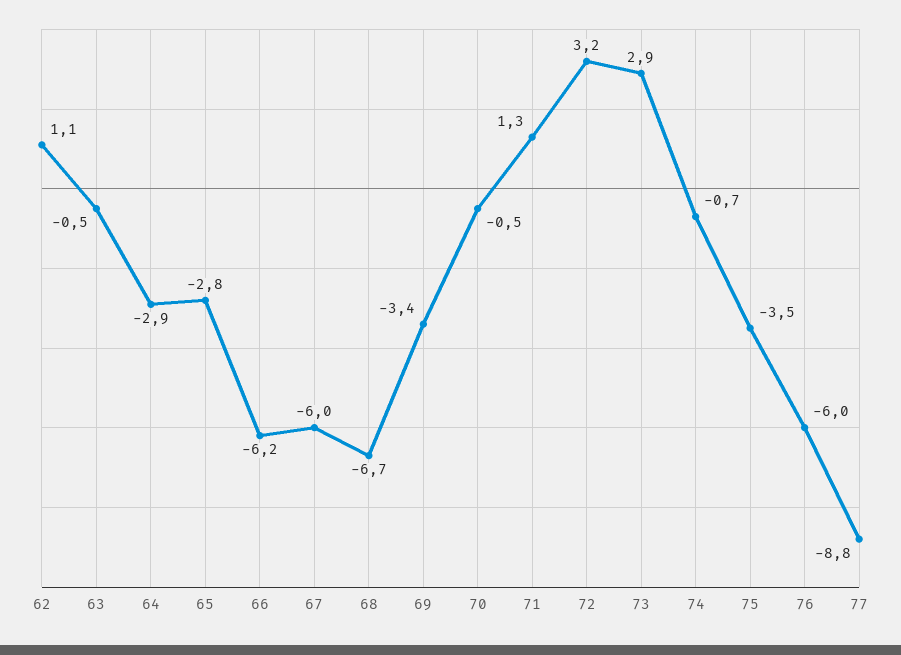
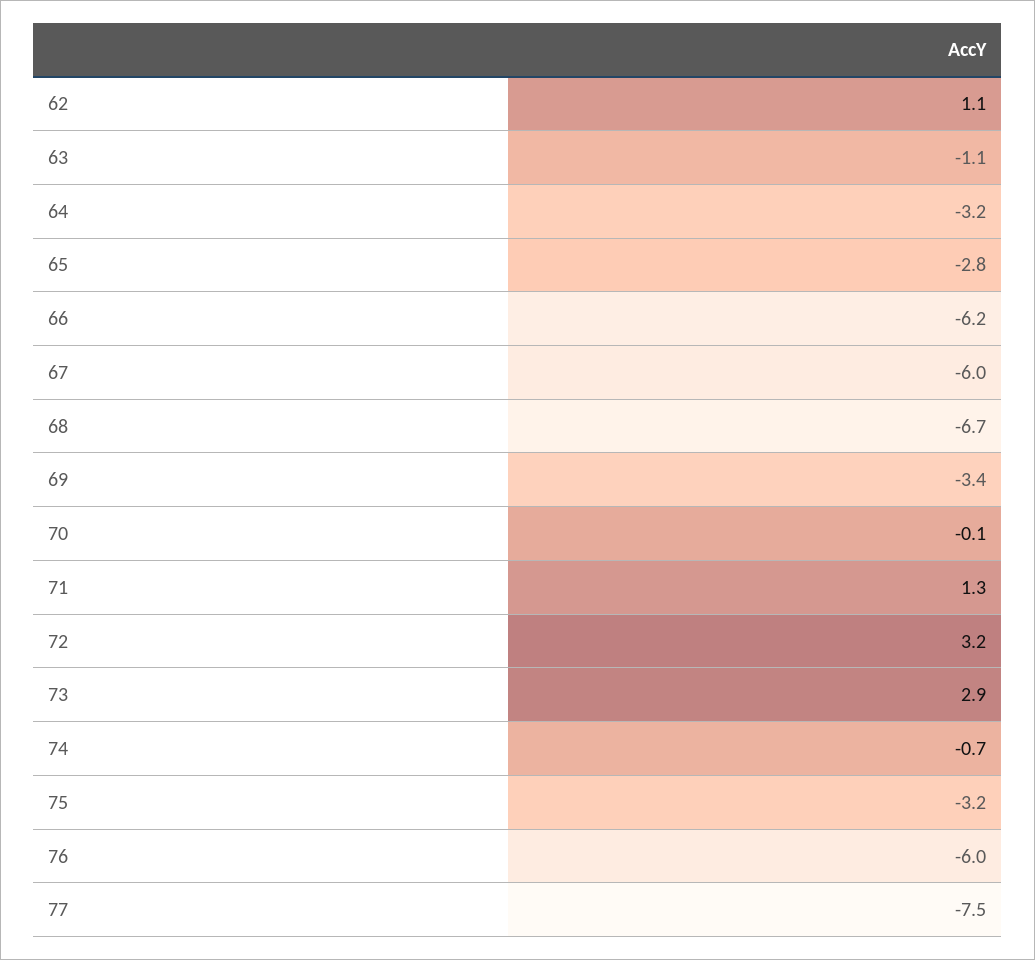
63: -0.5 -> -1.1
64: -2.9 -> -3.2
70: -0.5 -> -0.1
75: -3.5 -> -3.2
77: -8.8 -> -7.5

